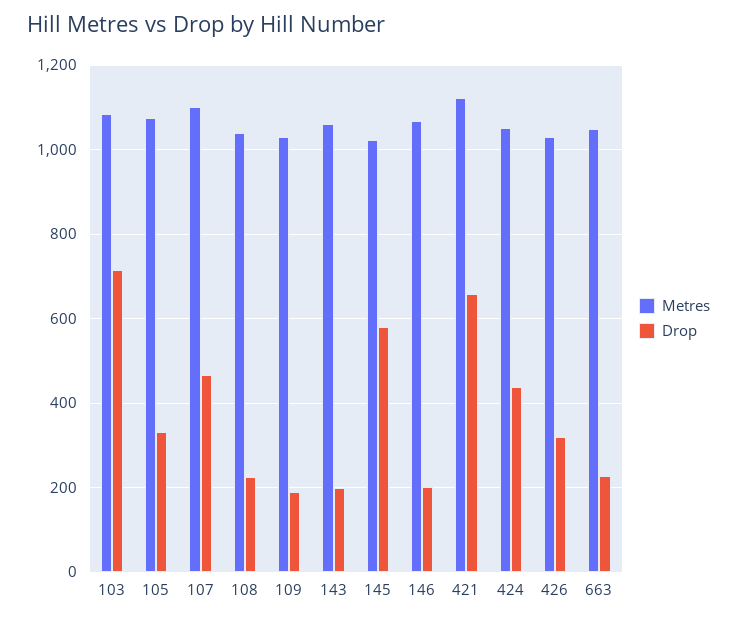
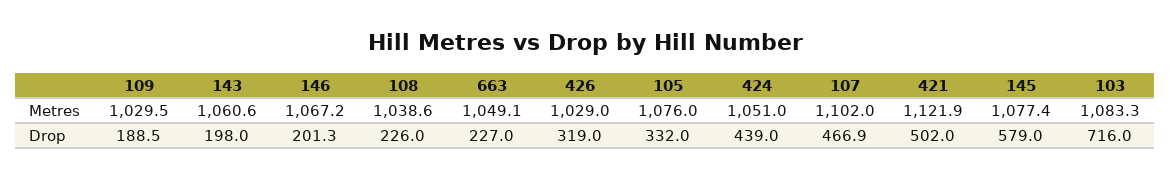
Metres, 145: 1020 -> 1077.4
Drop, 421: 660 -> 502

